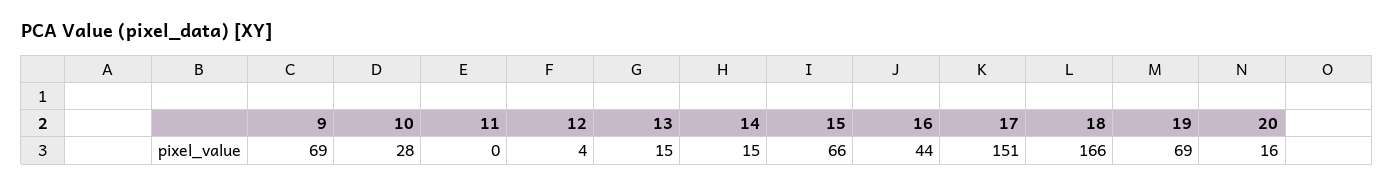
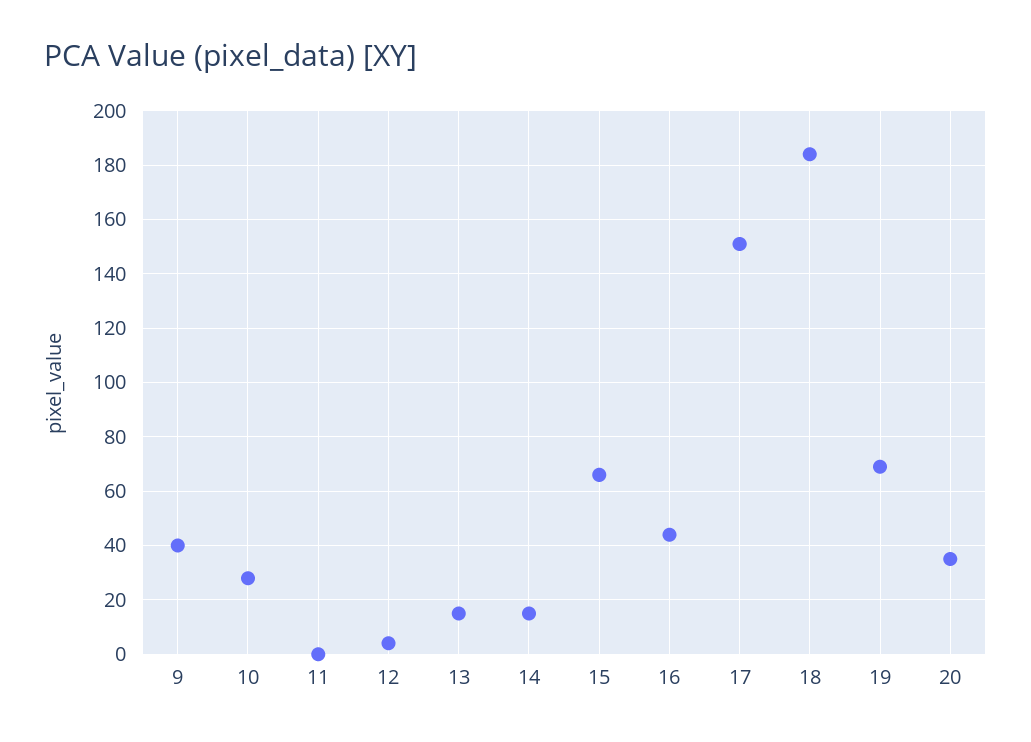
9: 69 -> 40
18: 166 -> 185
20: 16 -> 35

